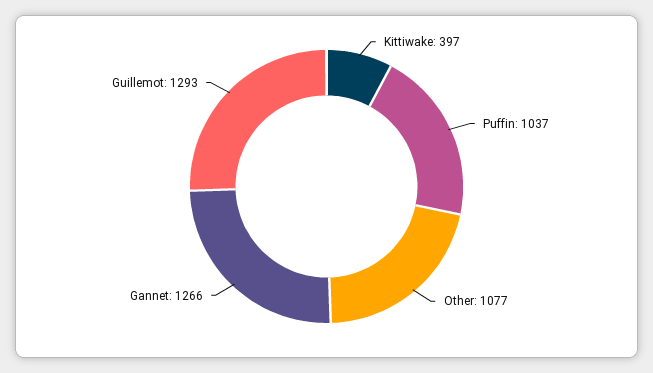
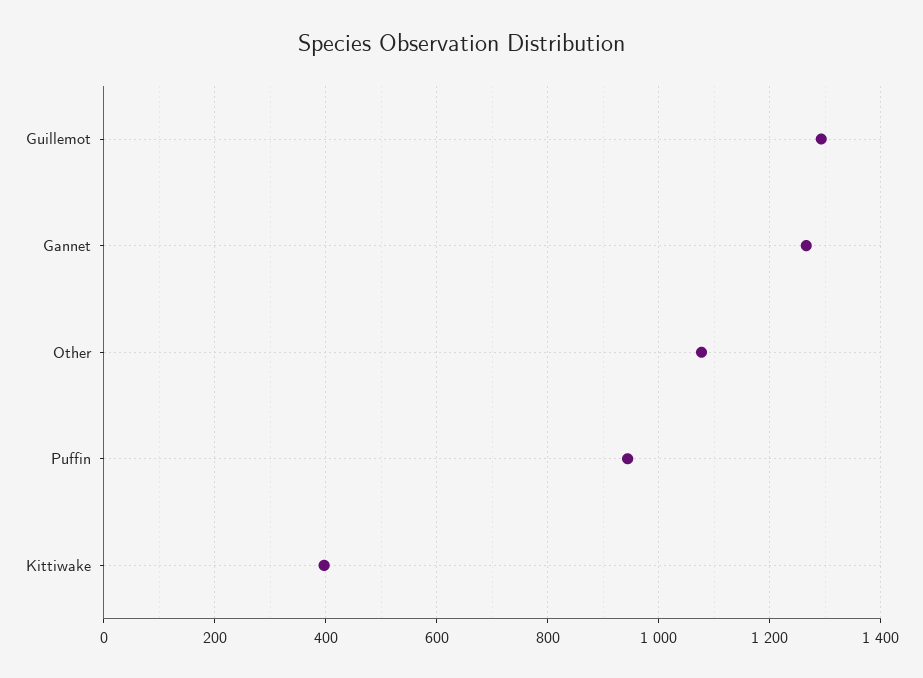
Puffin: 1037 -> 940

